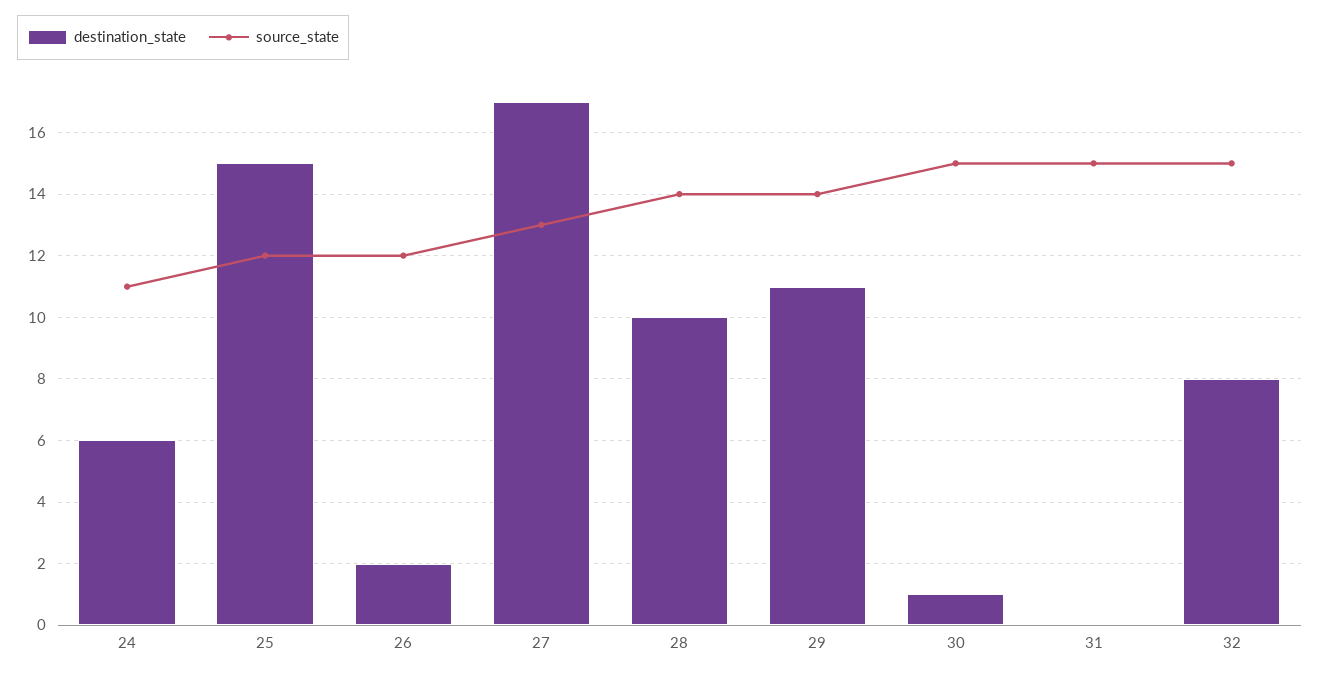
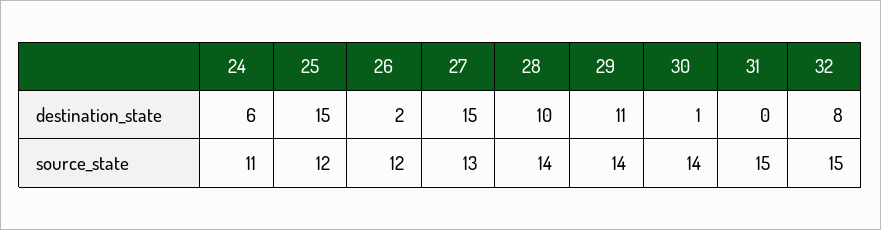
destination_state, 27: 17 -> 15
source_state, 30: 15 -> 14

